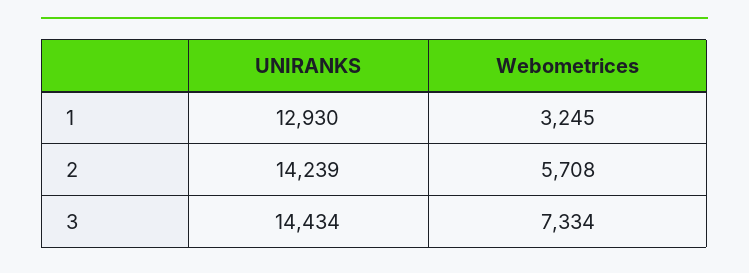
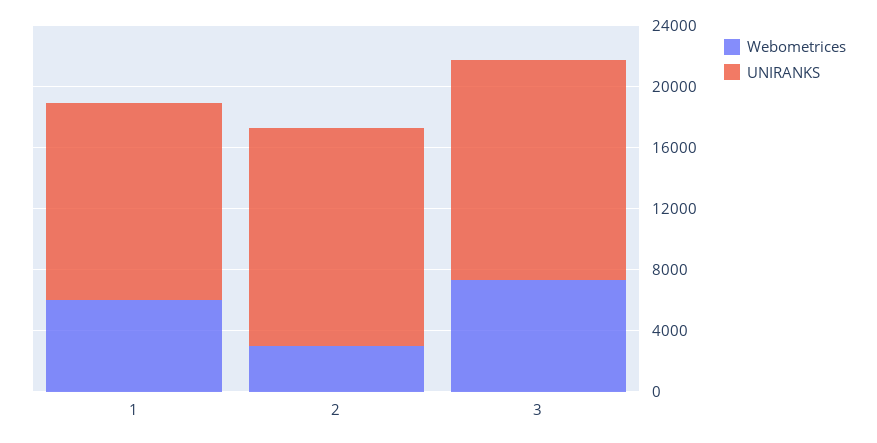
Webometrices, 1: 3245 -> 6000
Webometrices, 2: 5708 -> 3000

